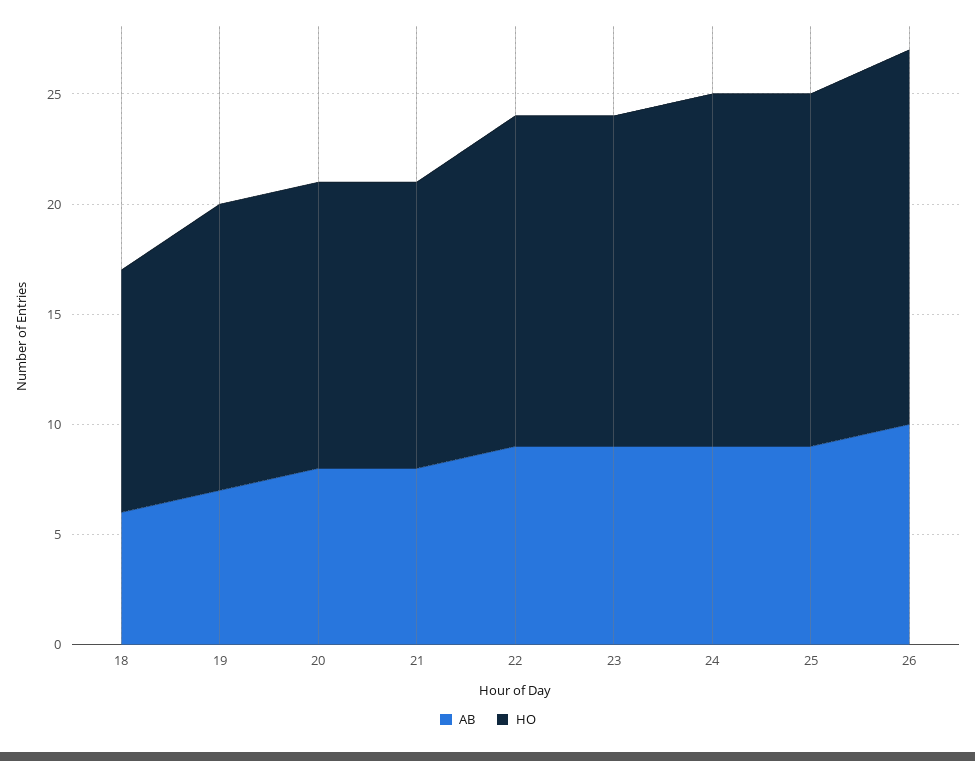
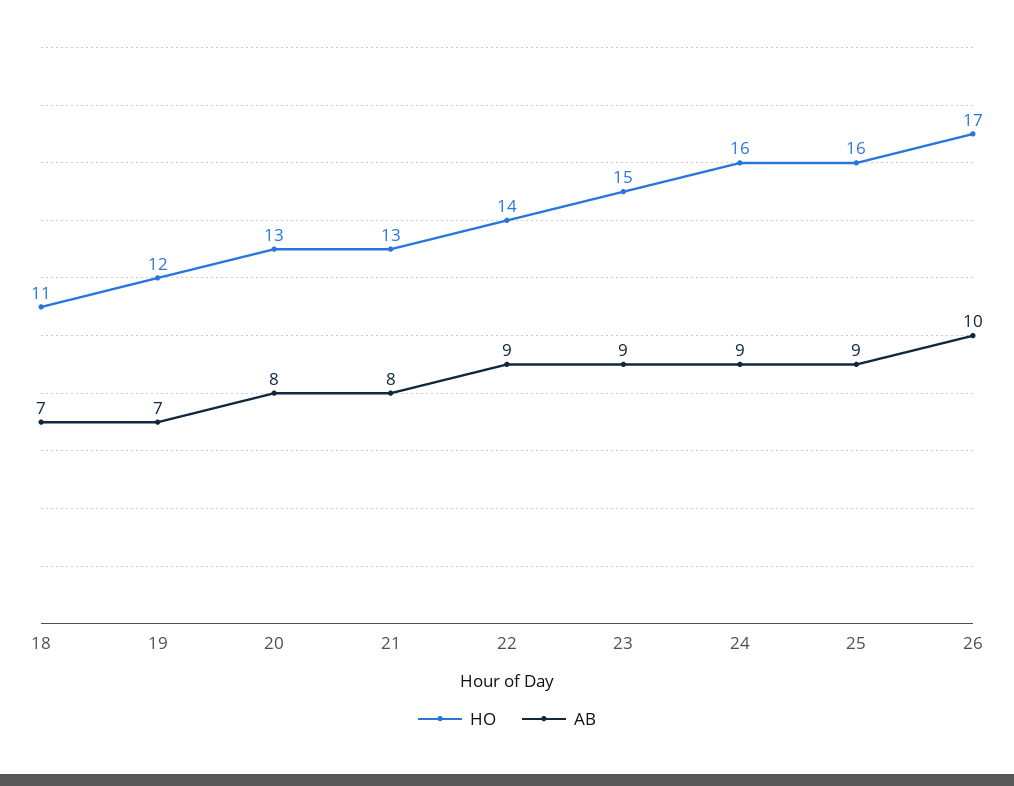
AB, 18: 6 -> 7
HO, 19: 13 -> 12
HO, 22: 15 -> 14

